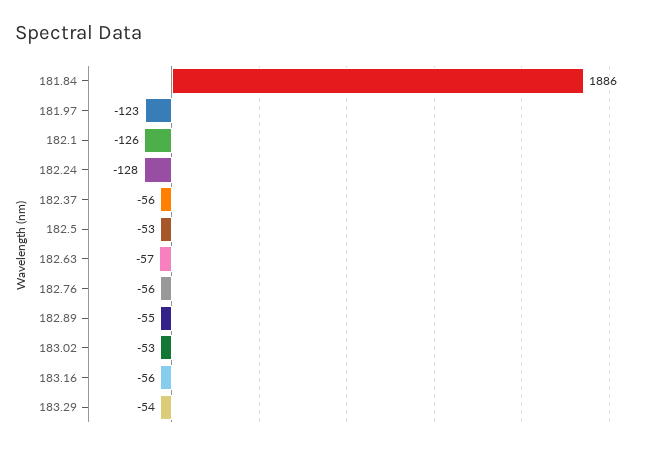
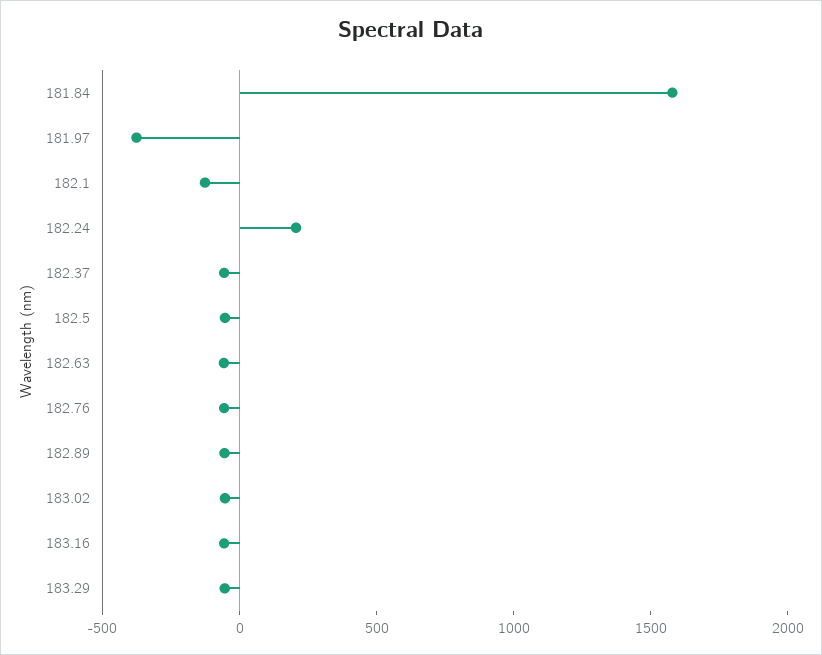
181.84: 1886 -> 1600
181.97: -123 -> -400
182.24: -128 -> 200

